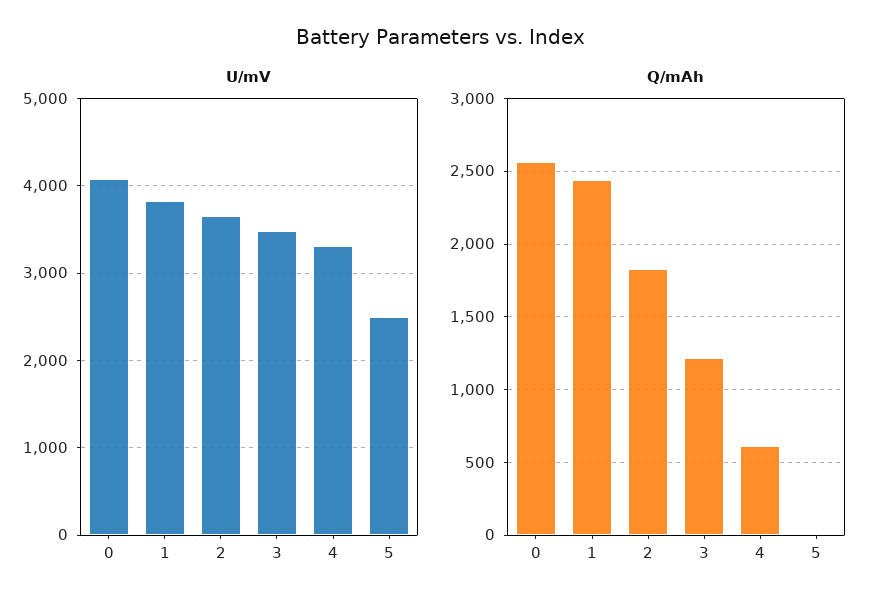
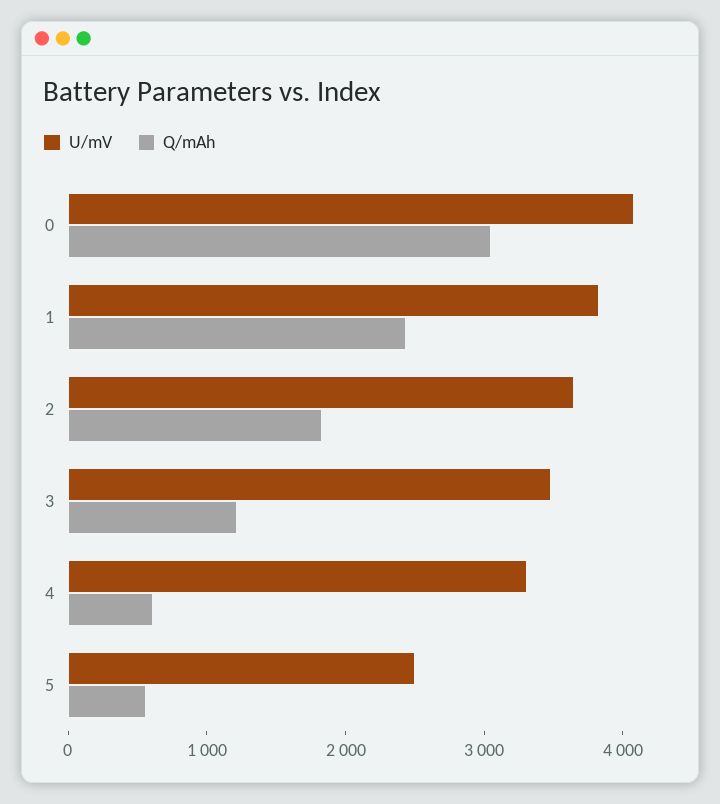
Q/mAh, 0: 2550 -> 3000
Q/mAh, 5: 0 -> 600

